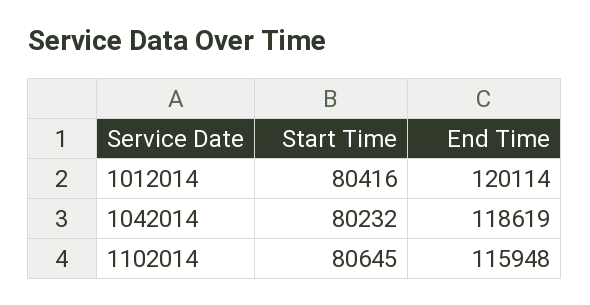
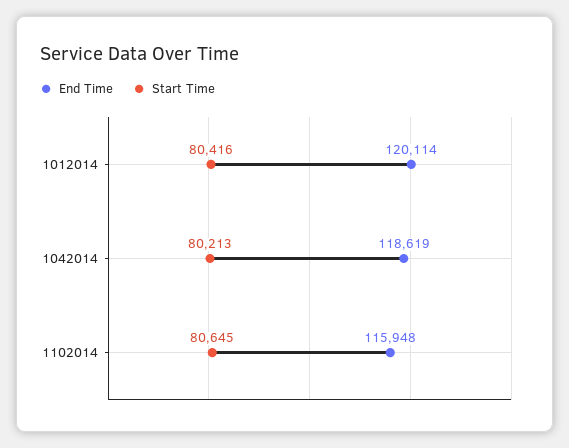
Start Time, 1042014: 80232 -> 80213

